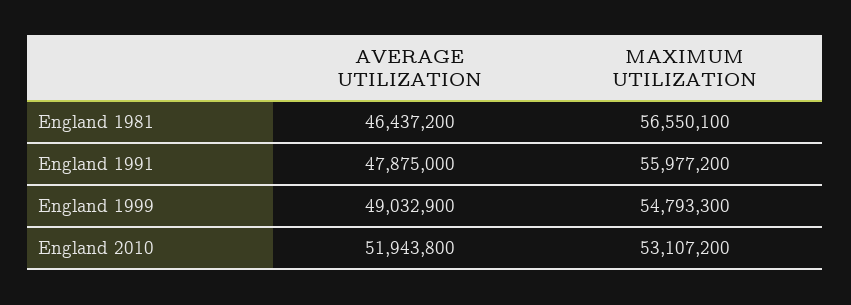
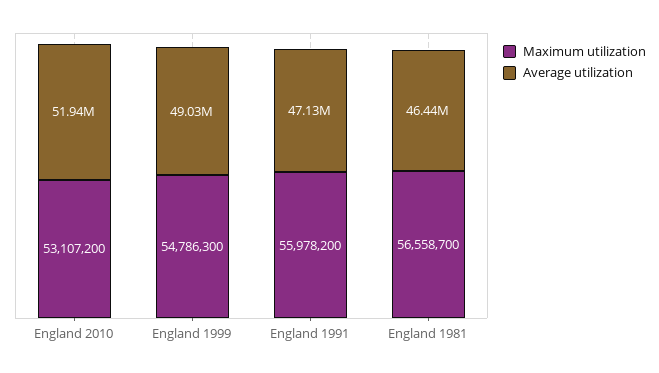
MAXIMUM UTILIZATION, England 1981: 56550100 -> 56558700
AVERAGE UTILIZATION, England 1991: 47875000 -> 47130000
MAXIMUM UTILIZATION, England 1991: 55977200 -> 55978200
MAXIMUM UTILIZATION, England 1999: 54793300 -> 54786300

